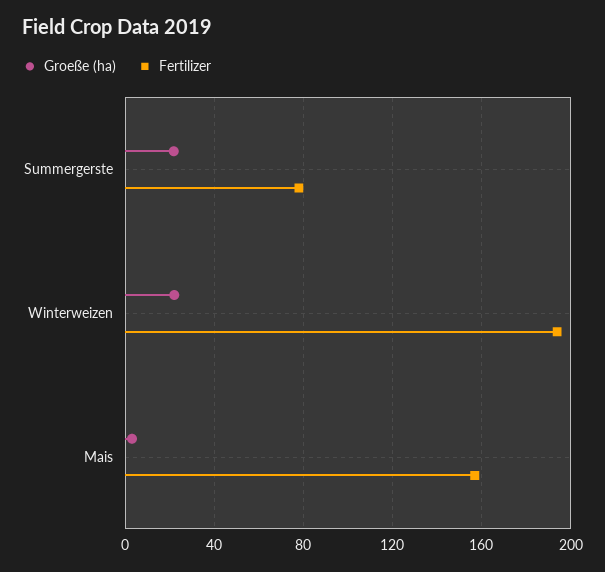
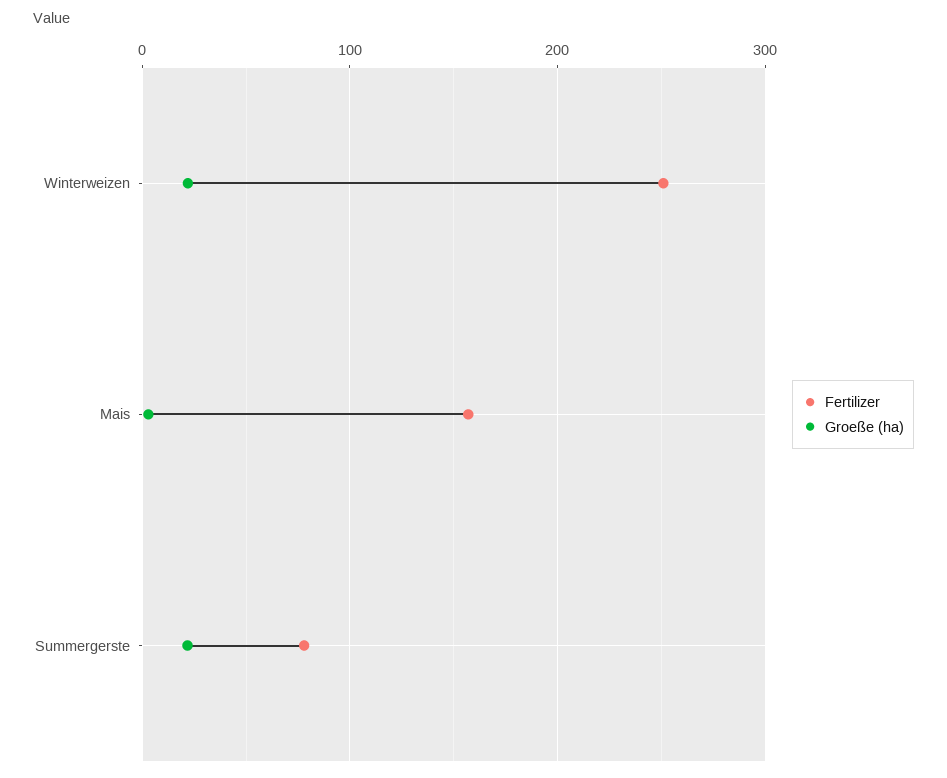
Fertilizer, Winterweizen: 195 -> 250

